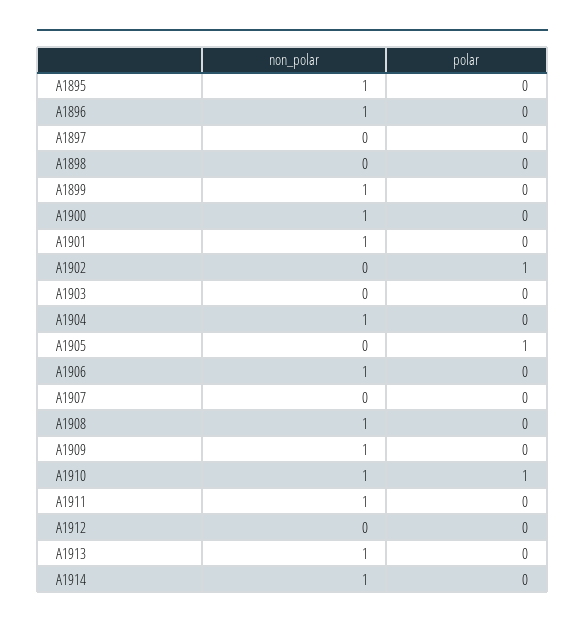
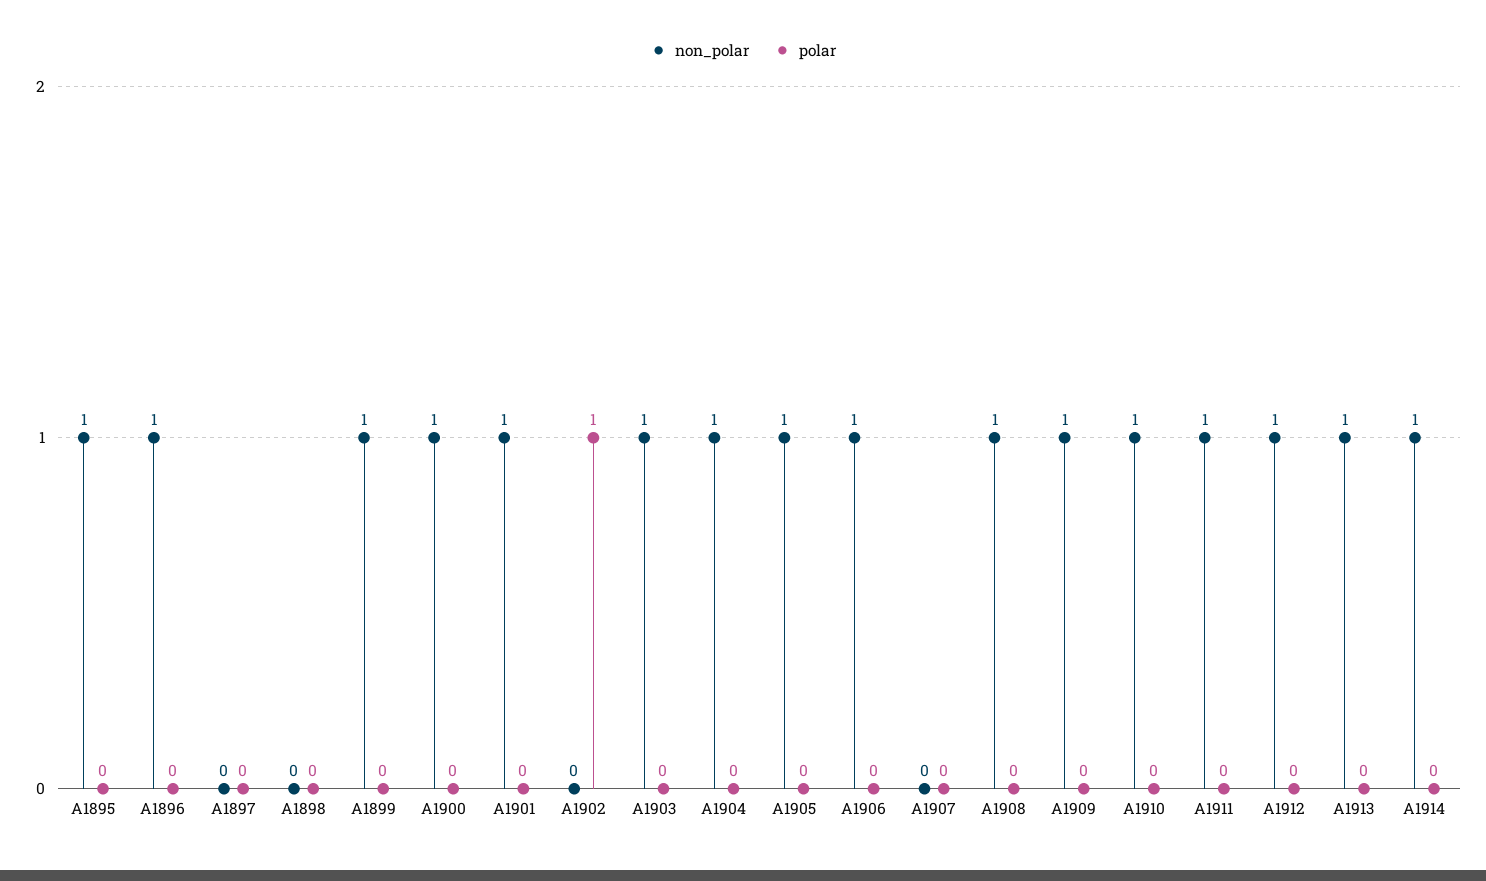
non_polar, A1903: 0 -> 1
non_polar, A1905: 0 -> 1
polar, A1905: 1 -> 0
polar, A1910: 1 -> 0
non_polar, A1912: 0 -> 1

